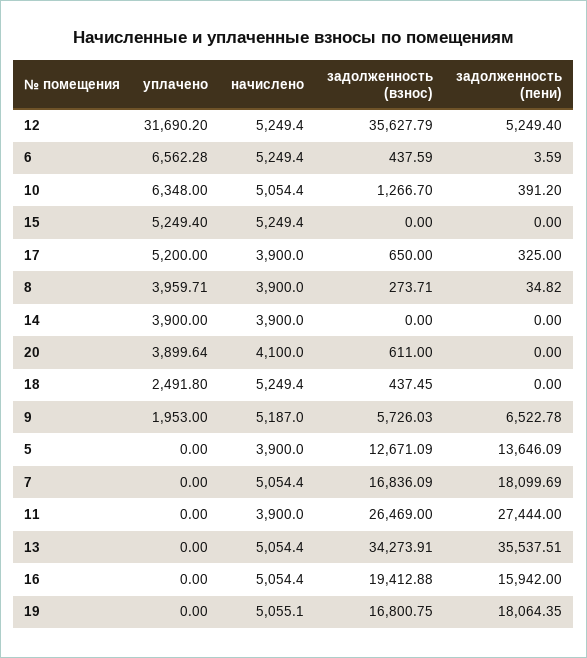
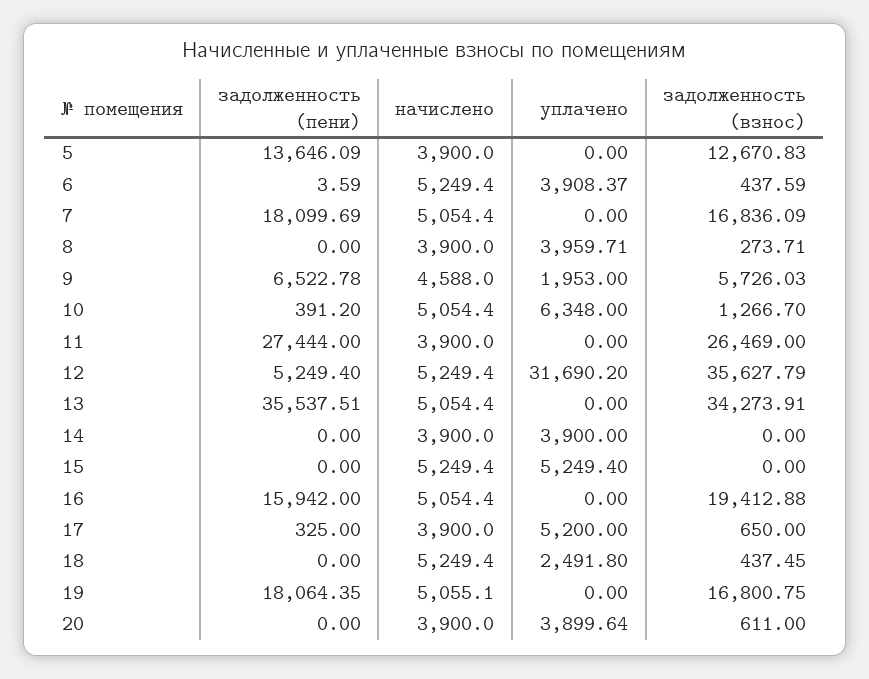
уплачено, 6: 6562.28 -> 3908.37
задолженность (пени), 8: 34.82 -> 0
начислено, 20: 4100 -> 3900
начислено, 9: 5187 -> 4588
задолженность (взнос), 5: 12671.09 -> 12670.83

